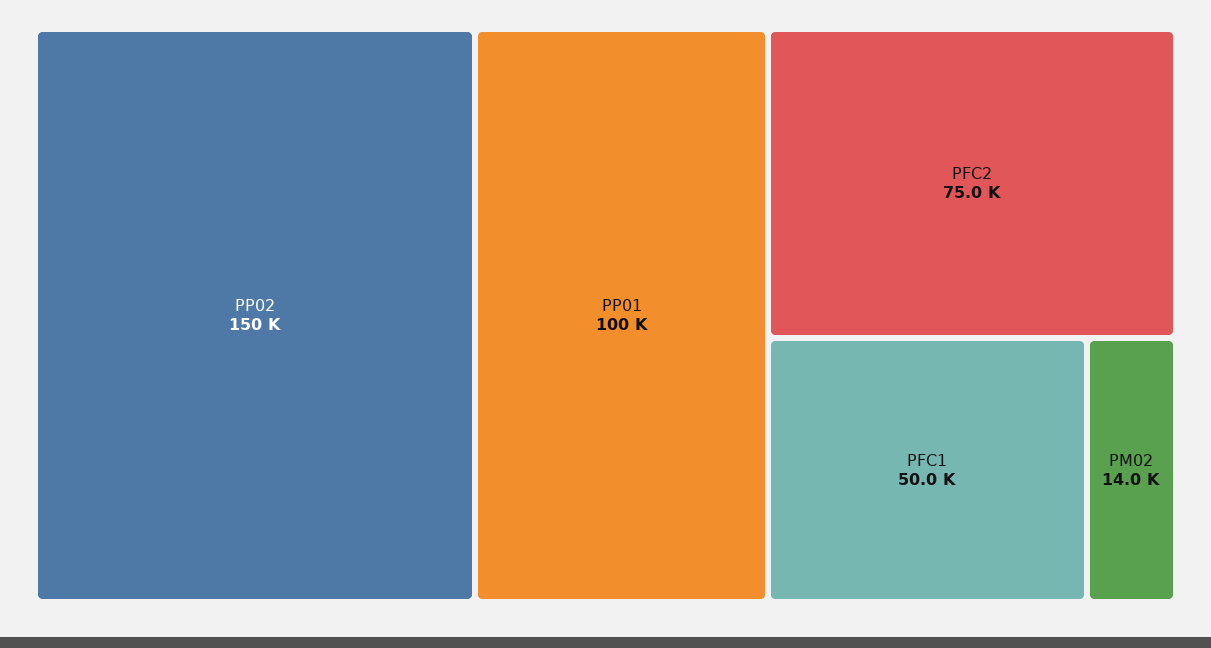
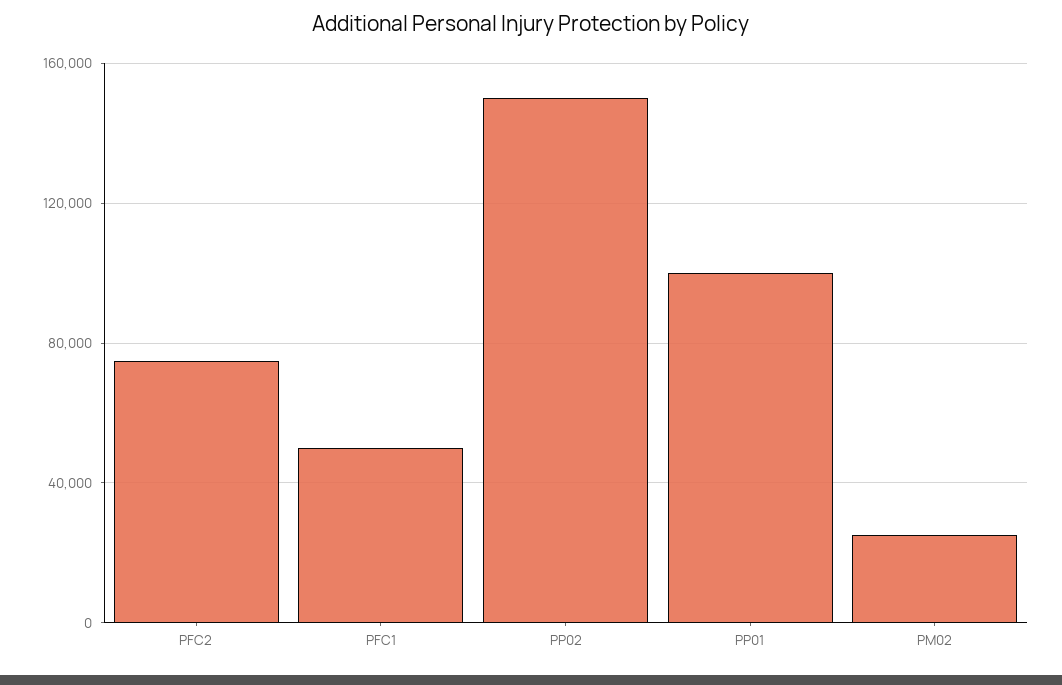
PM02: 14000 -> 25000

